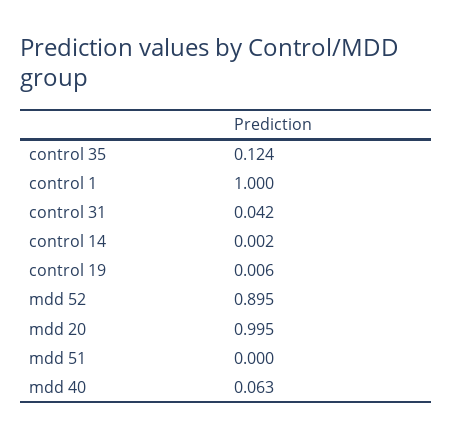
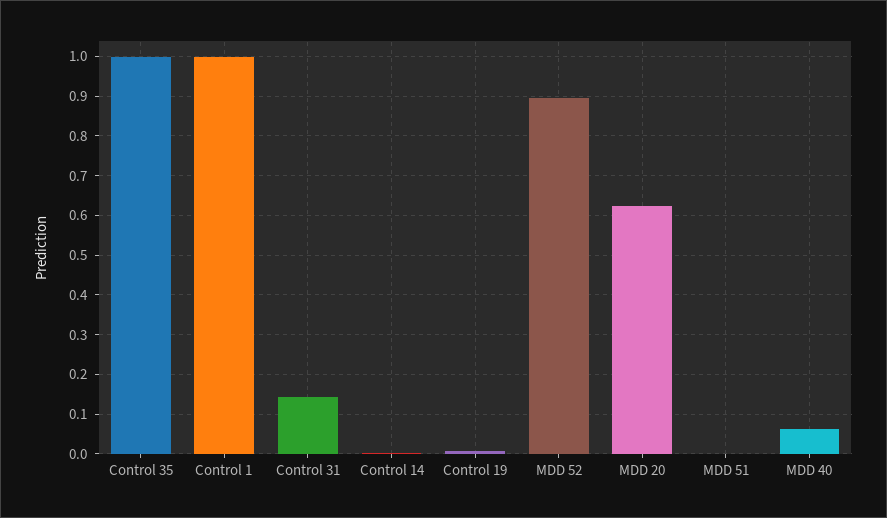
control 35: 0.124 -> 1
control 31: 0.042 -> 0.14
mdd 20: 0.995 -> 0.62

